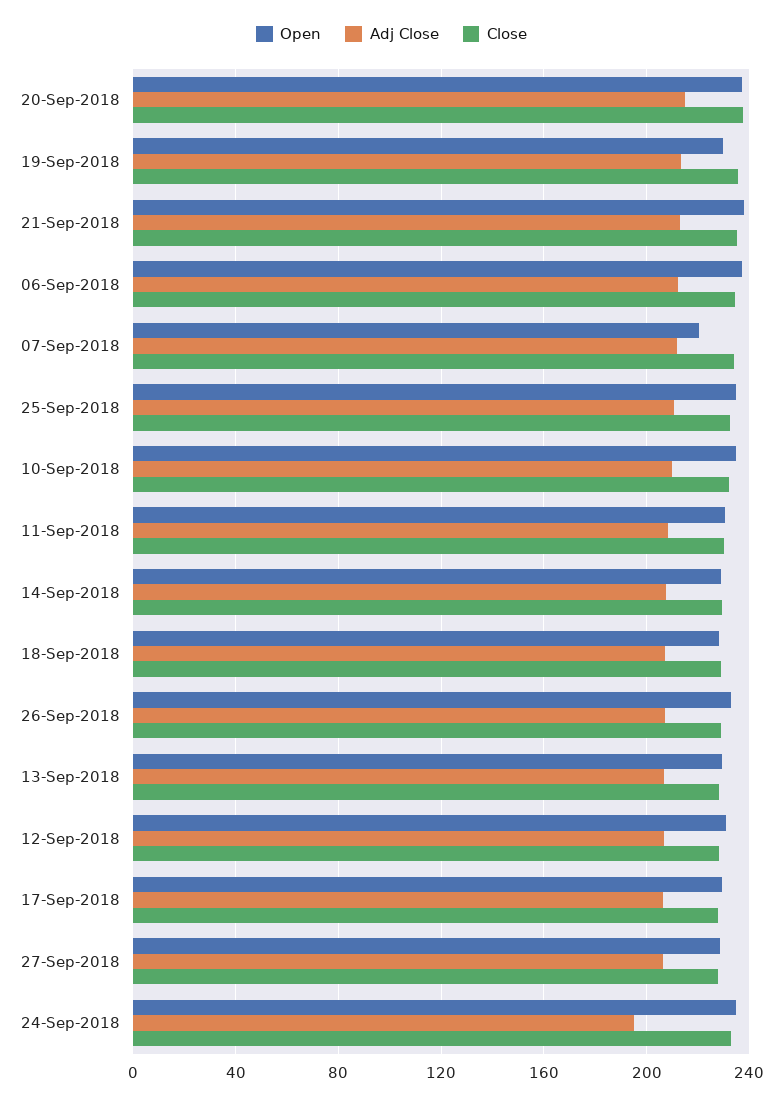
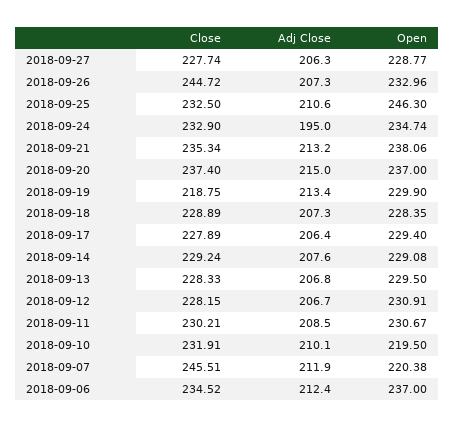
Close, 19-Sep-2018: 235 -> 218.75
Close, 07-Sep-2018: 235 -> 245.51
Open, 25-Sep-2018: 235 -> 246.3
Open, 10-Sep-2018: 235 -> 219.5
Close, 26-Sep-2018: 230 -> 244.72

